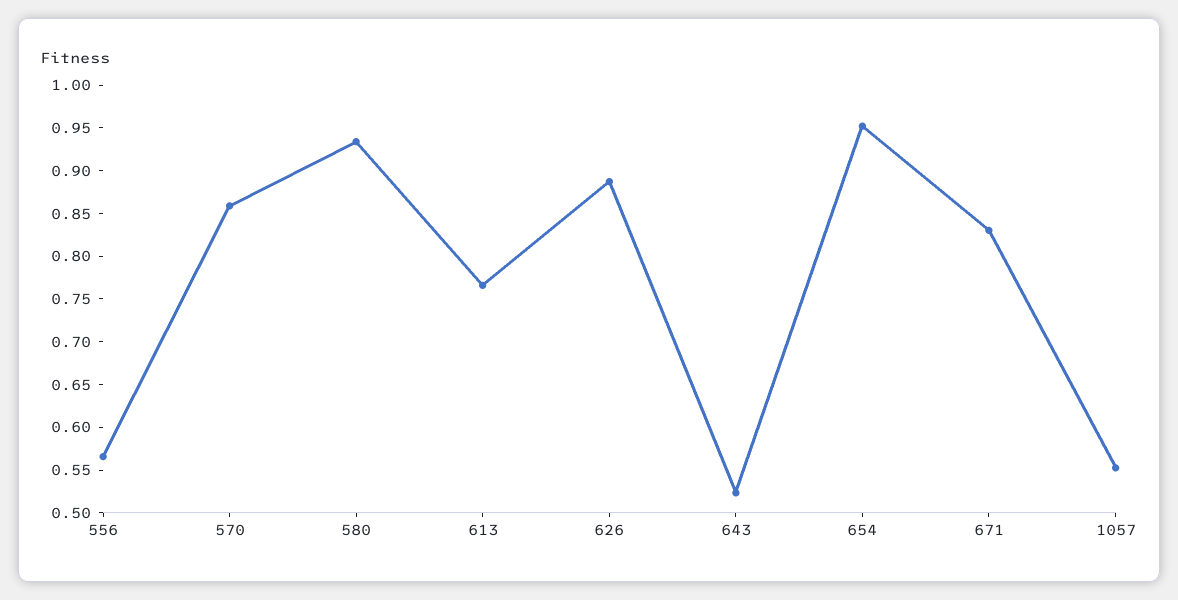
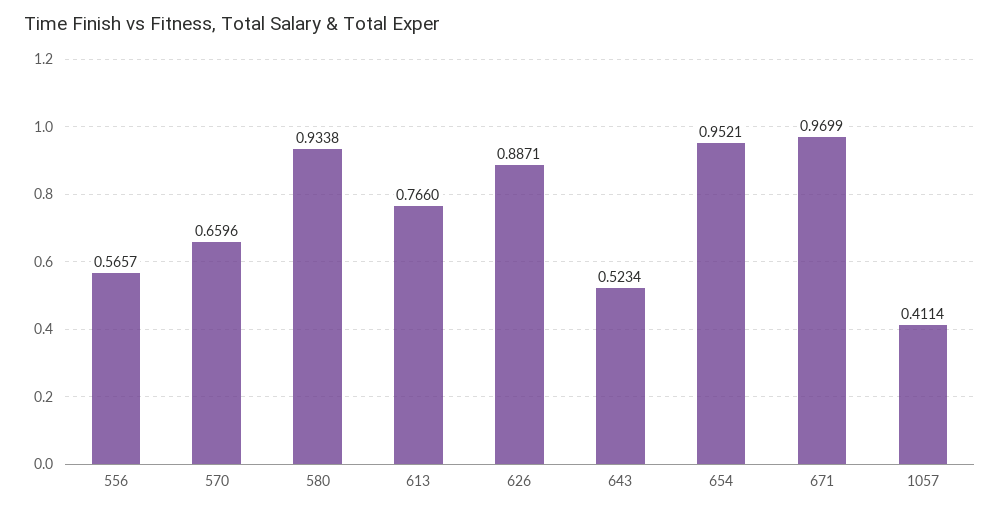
570: 0.86 -> 0.6596
671: 0.83 -> 0.9699
1057: 0.55 -> 0.4114

